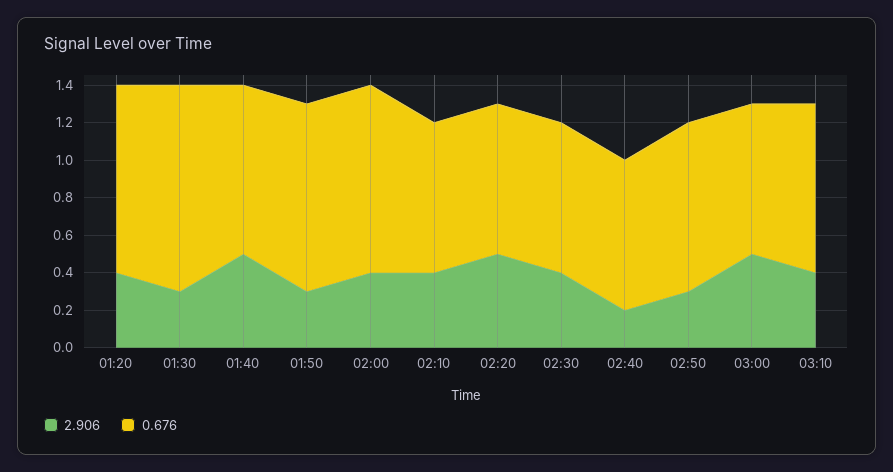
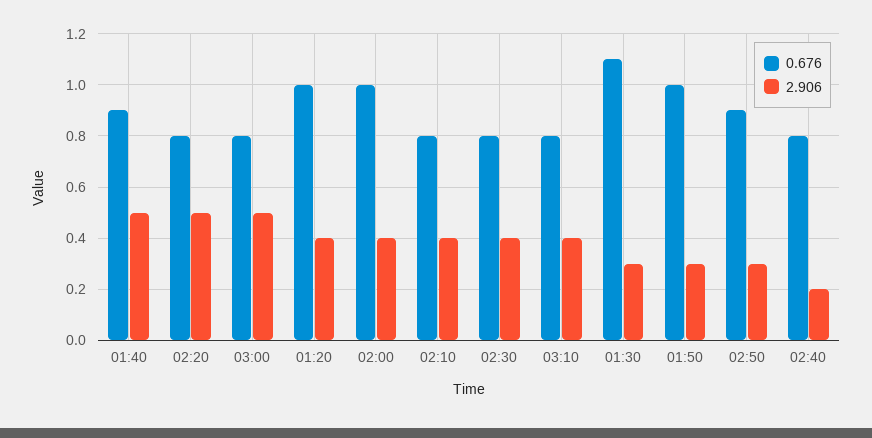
0.676, 03:10: 0.9 -> 0.8

